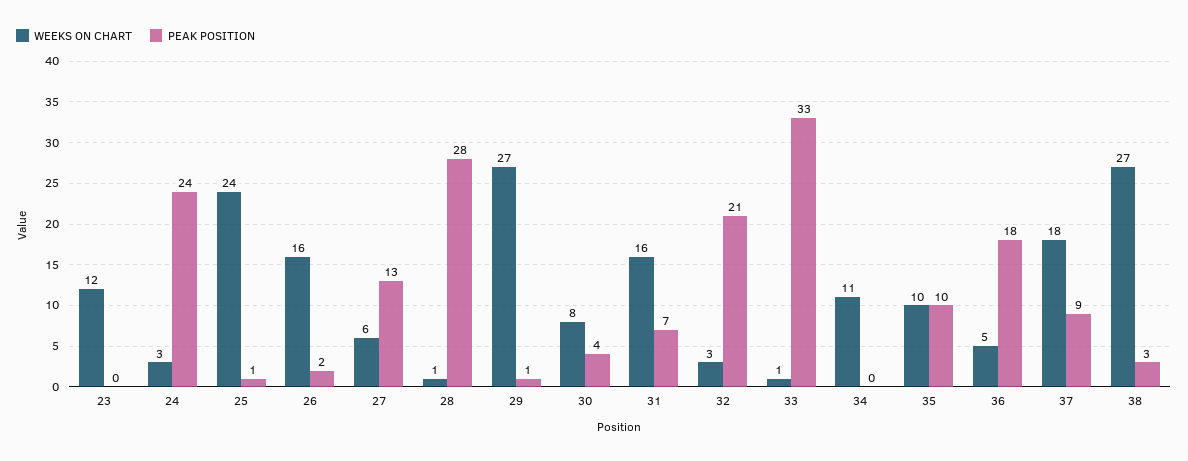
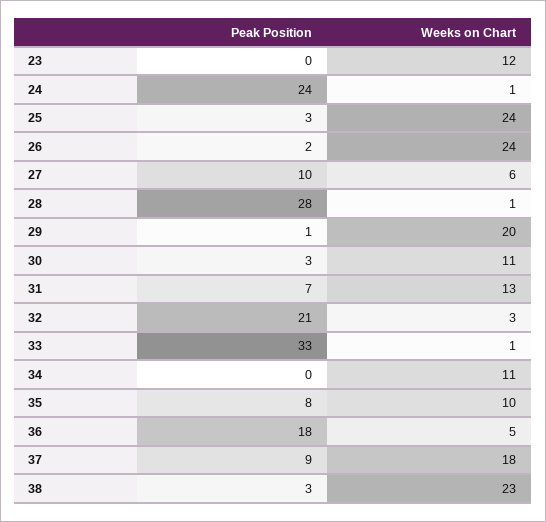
WEEKS ON CHART, 24: 3 -> 1
PEAK POSITION, 25: 1 -> 3
WEEKS ON CHART, 26: 16 -> 24
PEAK POSITION, 27: 13 -> 10
WEEKS ON CHART, 29: 27 -> 20
WEEKS ON CHART, 30: 8 -> 11
PEAK POSITION, 30: 4 -> 3
WEEKS ON CHART, 31: 16 -> 13
PEAK POSITION, 35: 10 -> 8
WEEKS ON CHART, 38: 27 -> 23

